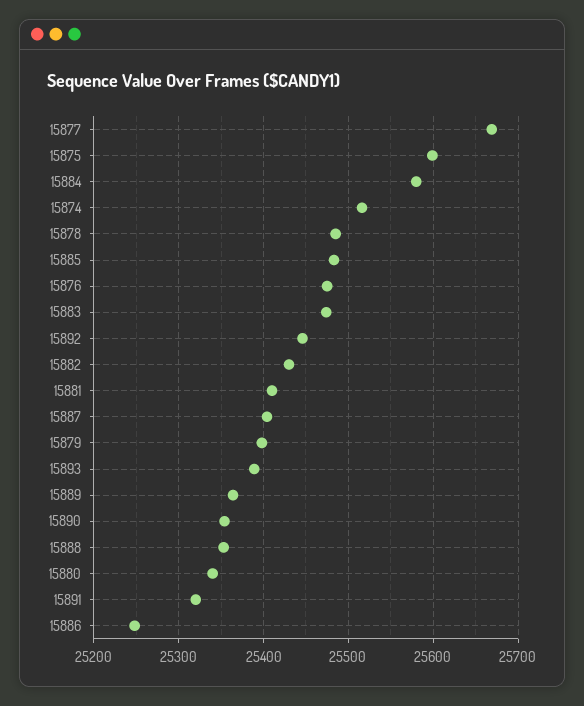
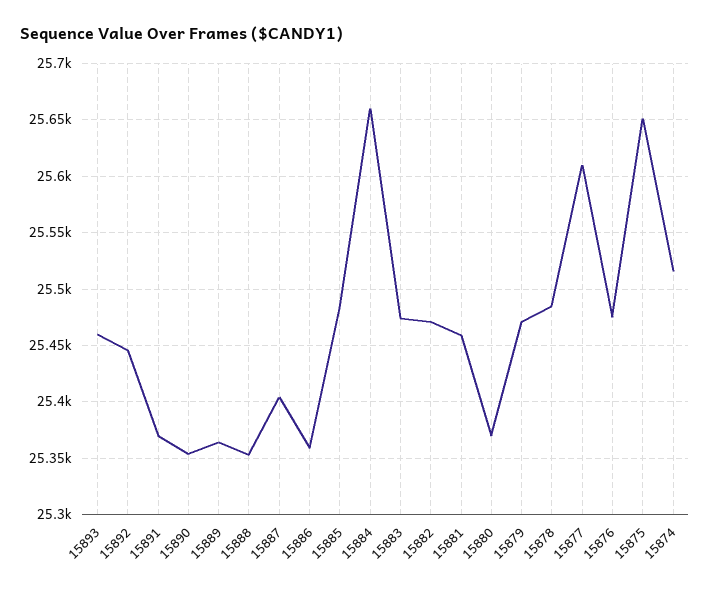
15877: 25670 -> 25610
15875: 25600 -> 25650
15884: 25580 -> 25660
15882: 25430 -> 25470
15881: 25410 -> 25460
15879: 25400 -> 25470
15893: 25390 -> 25460
15880: 25340 -> 25370
15891: 25320 -> 25370
15886: 25250 -> 25360

